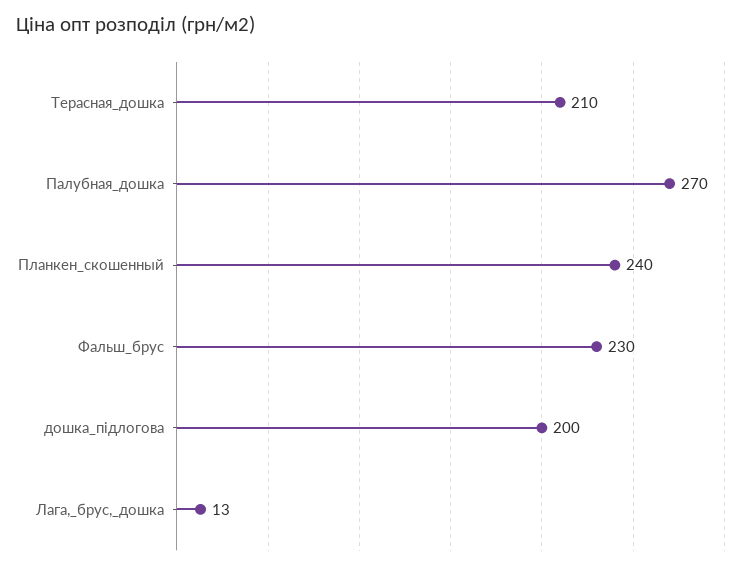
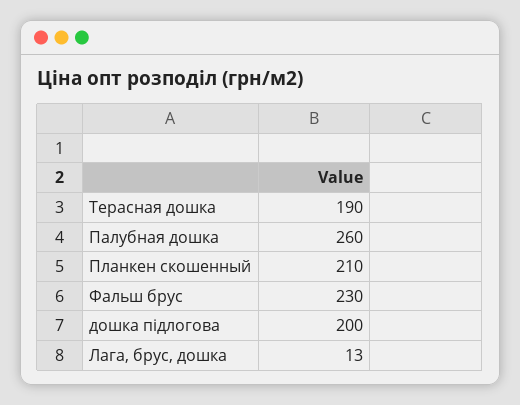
Терасная_дошка: 210 -> 190
Палубная_дошка: 270 -> 260
Планкен_скошенный: 240 -> 210

